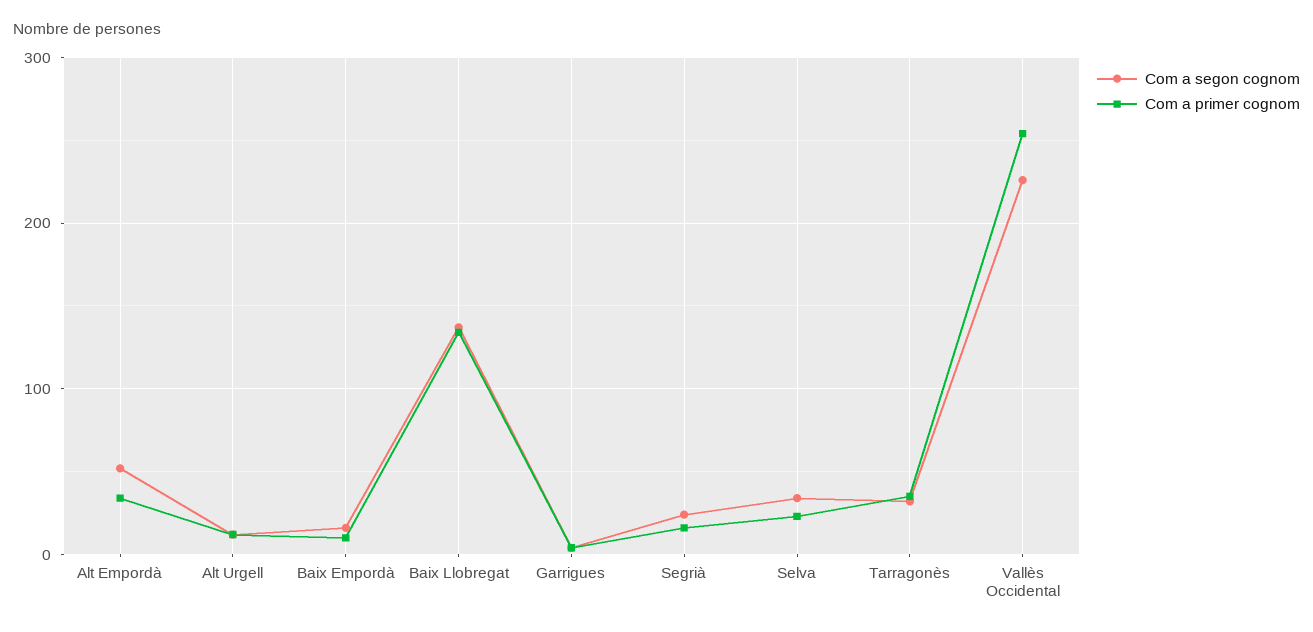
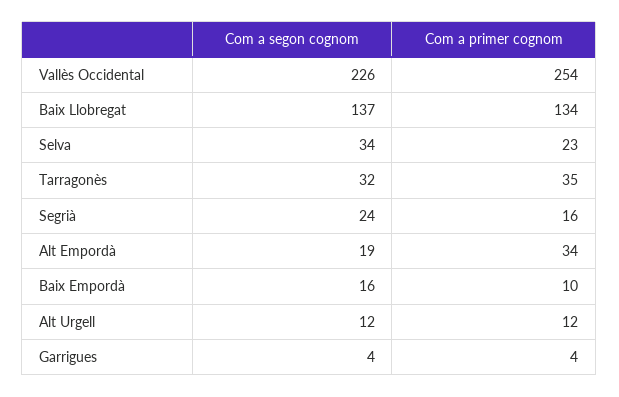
Com a segon cognom, Alt Empordà: 50 -> 19

